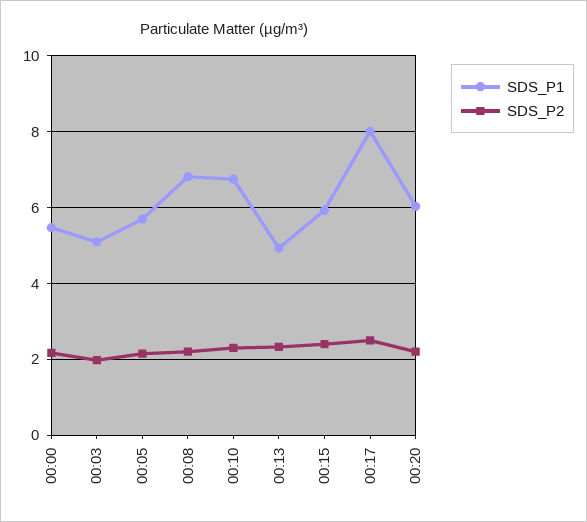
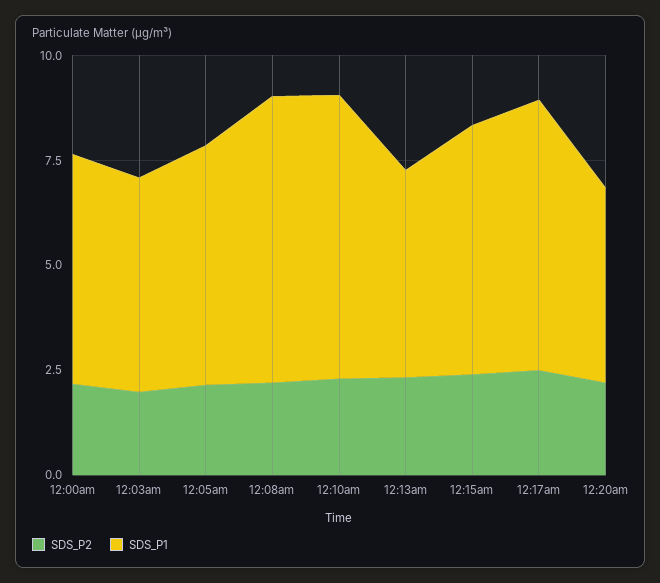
SDS_P1, 00:17: 8 -> 6.5
SDS_P1, 00:20: 6 -> 4.5

